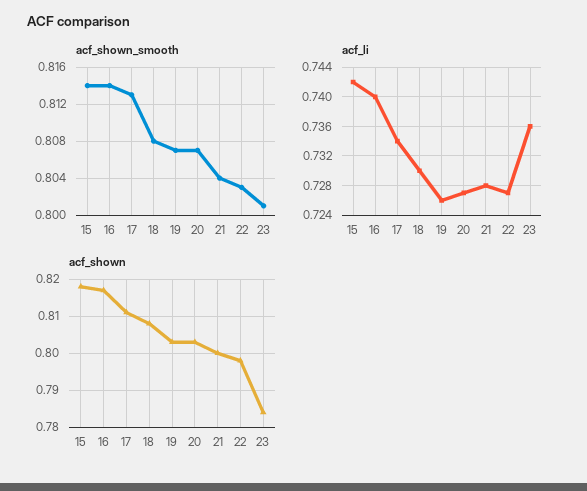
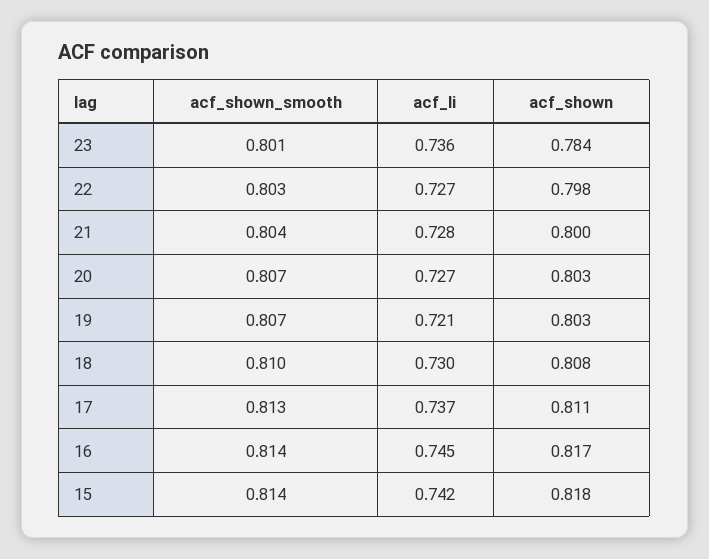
acf_shown_smooth, 18: 0.808 -> 0.81
acf_li, 16: 0.74 -> 0.745
acf_li, 17: 0.734 -> 0.737
acf_li, 19: 0.726 -> 0.721

